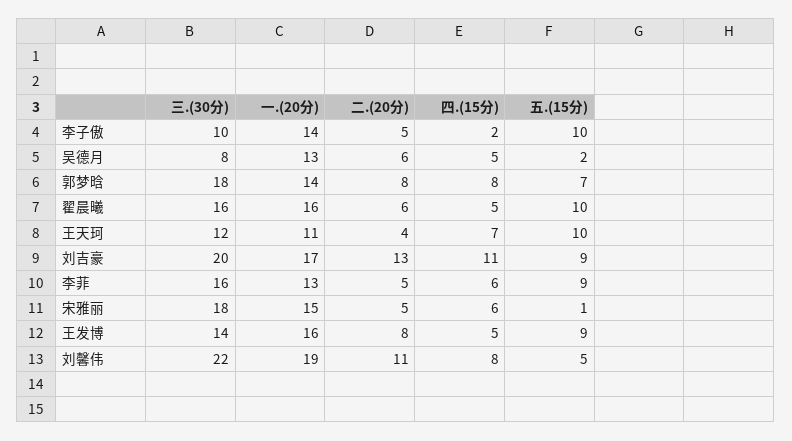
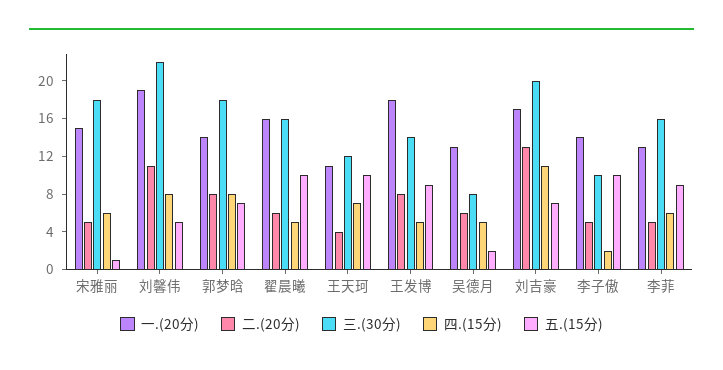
五.(15分), 刘吉豪: 9 -> 7
一.(20分), 王发博: 16 -> 18

